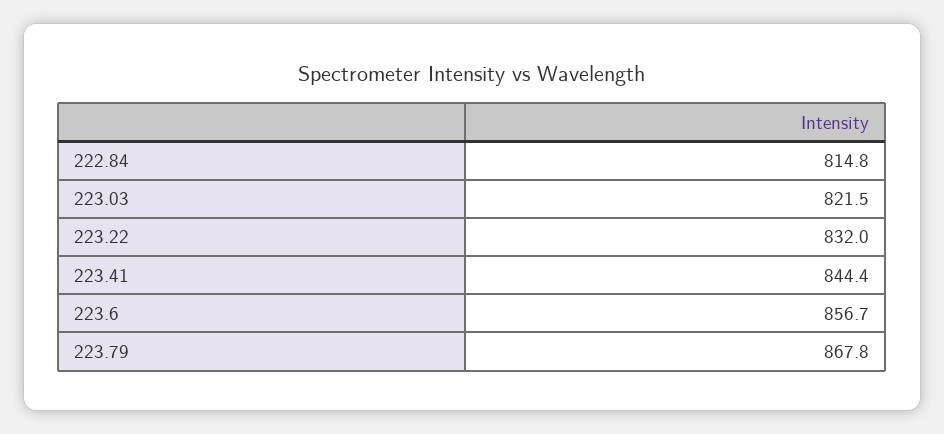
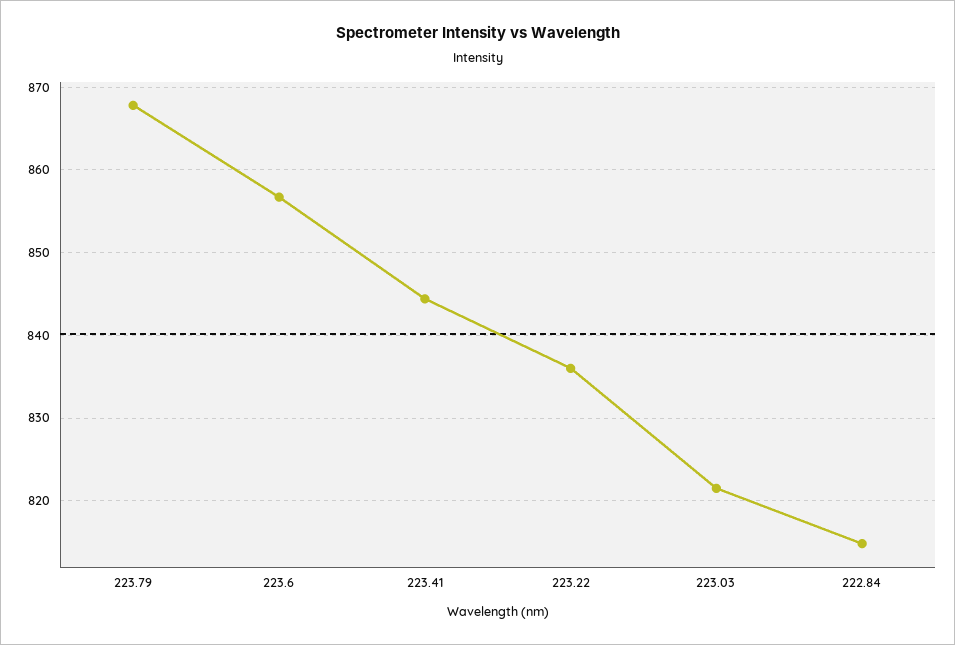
223.22: 832 -> 836

